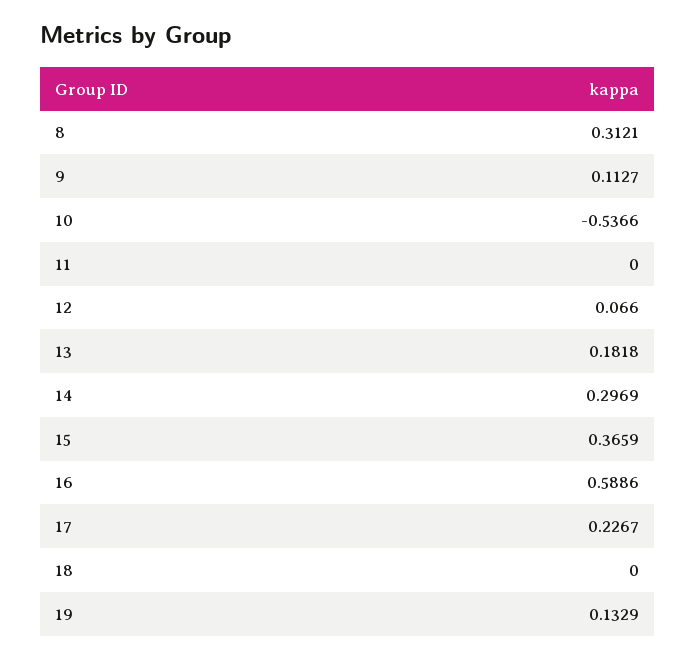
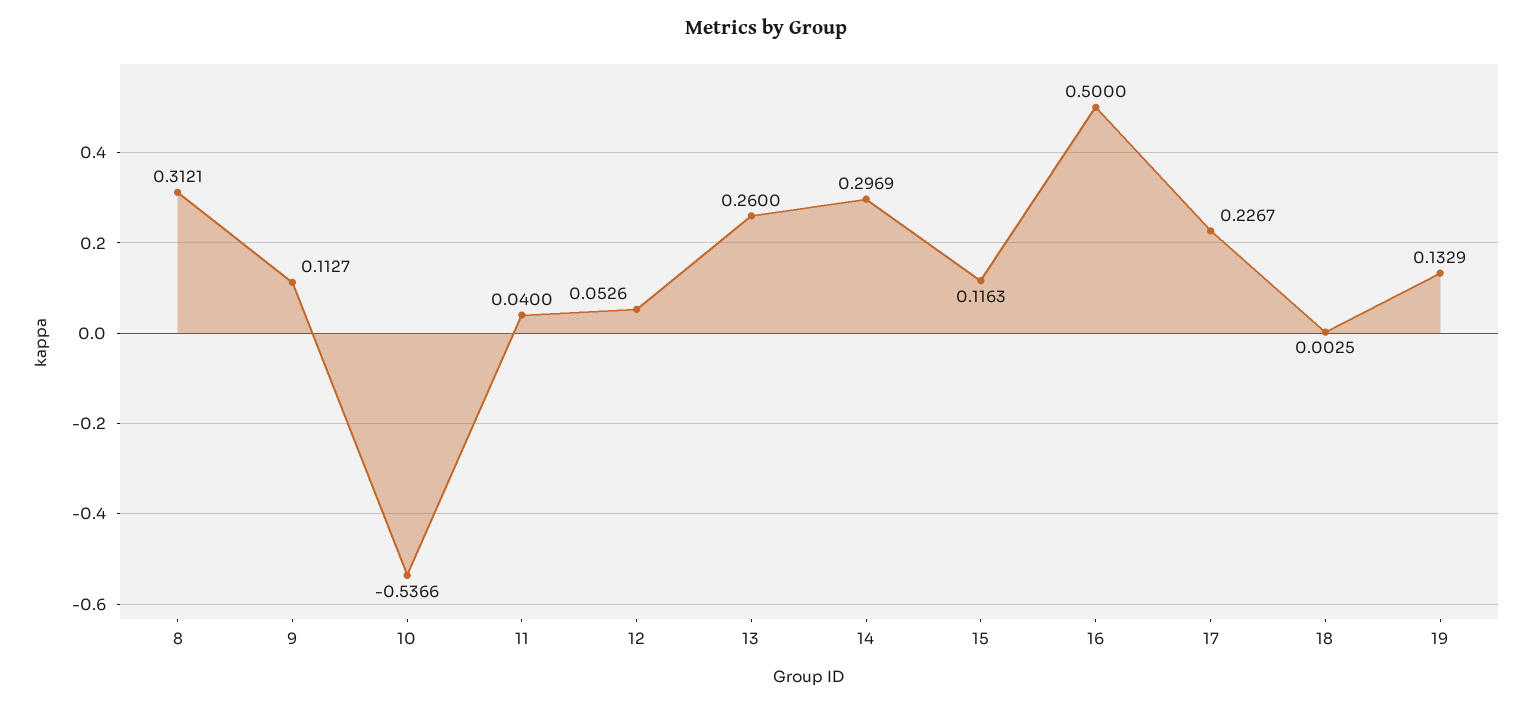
11: 0 -> 0.04
12: 0.066 -> 0.0526
13: 0.1818 -> 0.26
15: 0.3659 -> 0.1163
16: 0.5886 -> 0.5
18: 0 -> 0.0025

